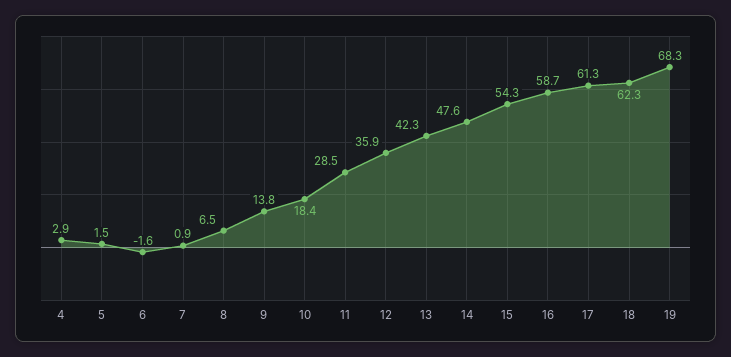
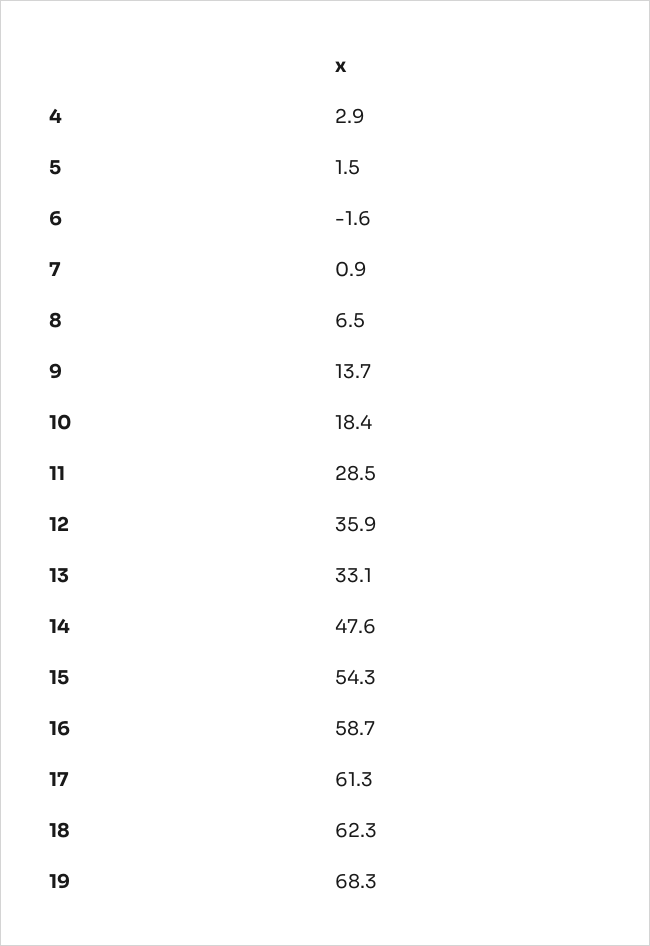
9: 13.8 -> 13.7
13: 42.3 -> 33.1

